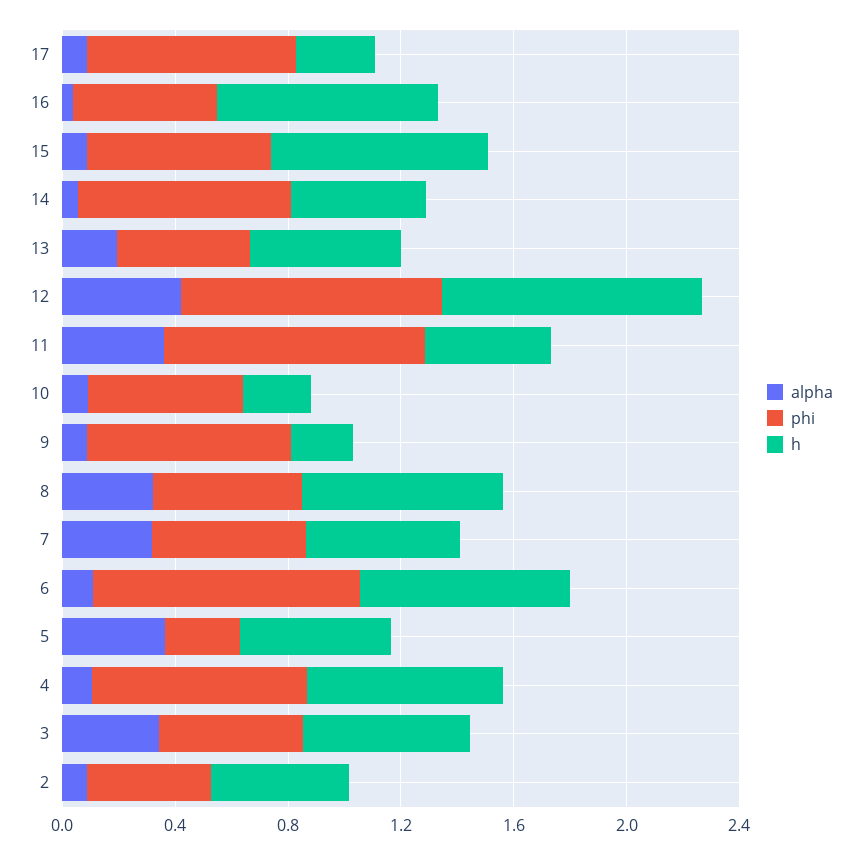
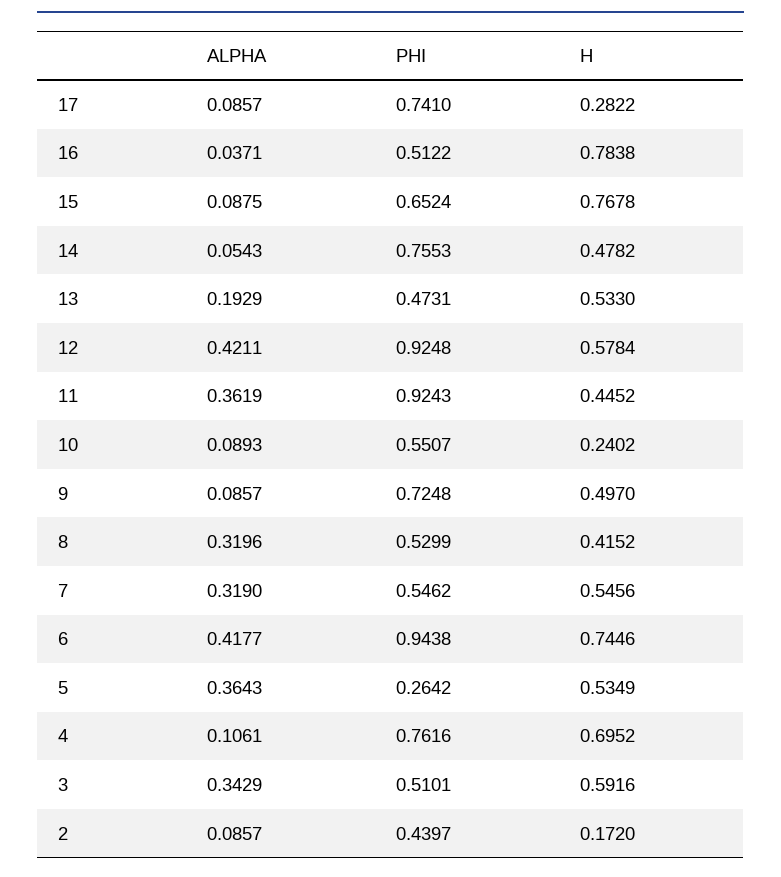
h, 12: 0.9 -> 0.5784
h, 9: 0.2 -> 0.497
h, 8: 0.7 -> 0.4152
alpha, 6: 0.1 -> 0.4177
h, 2: 0.5 -> 0.172

